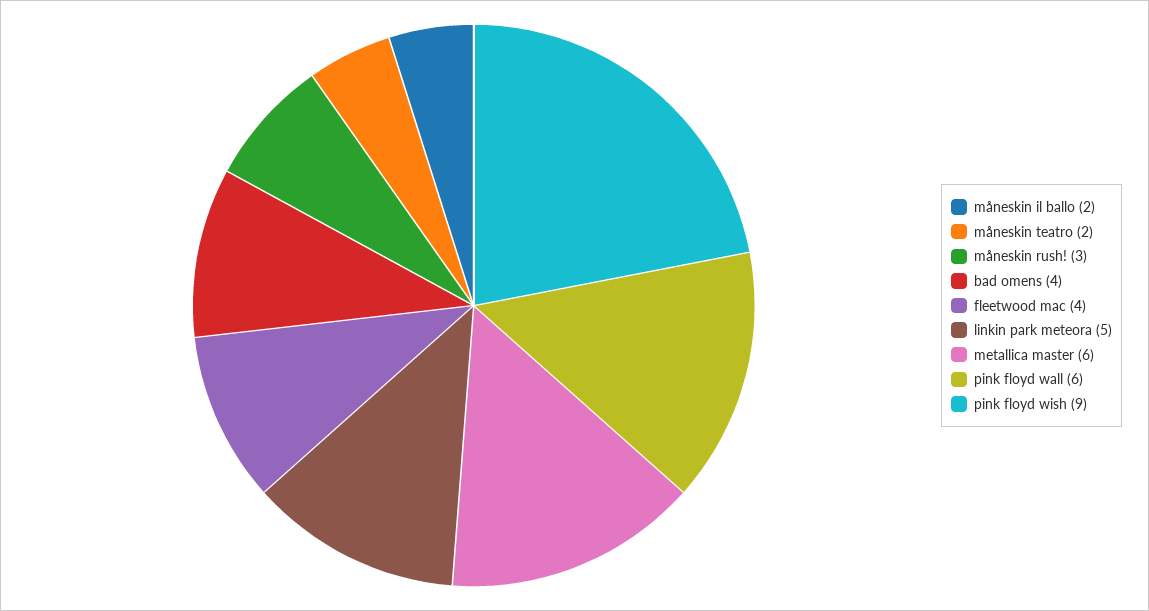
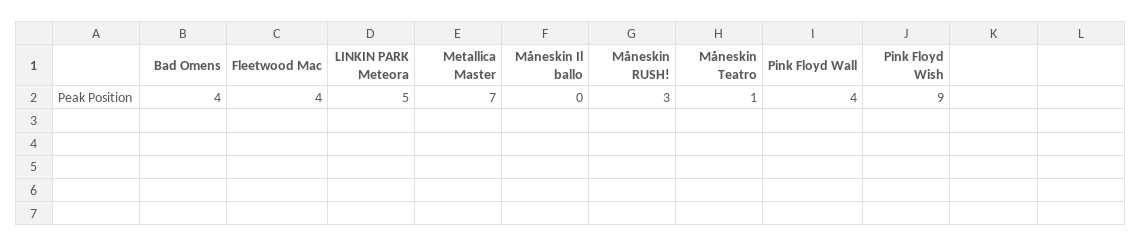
måneskin il ballo: 2 -> 0
måneskin teatro: 2 -> 1
metallica master: 6 -> 7
pink floyd wall: 6 -> 4

